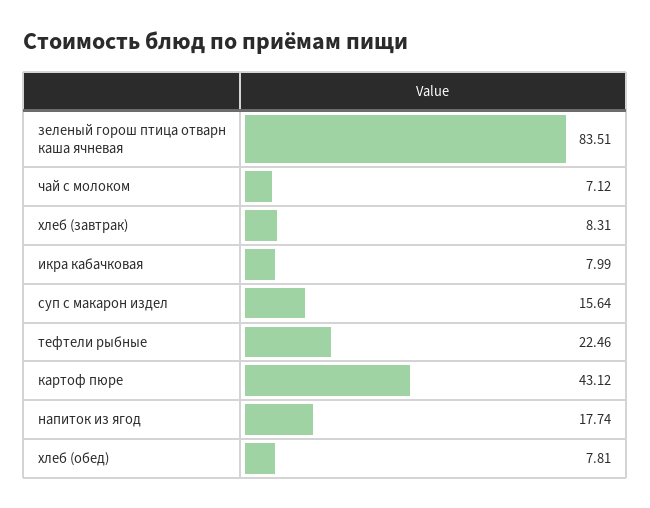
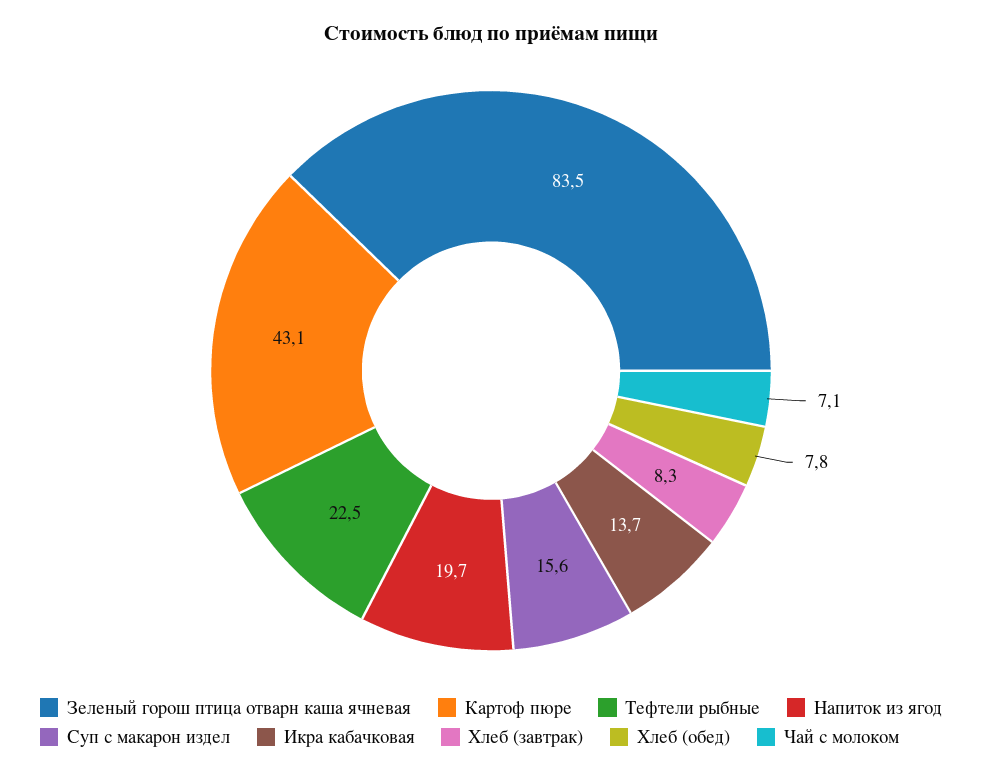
икра кабачковая: 7.99 -> 13.7
напиток из ягод: 17.74 -> 19.7

